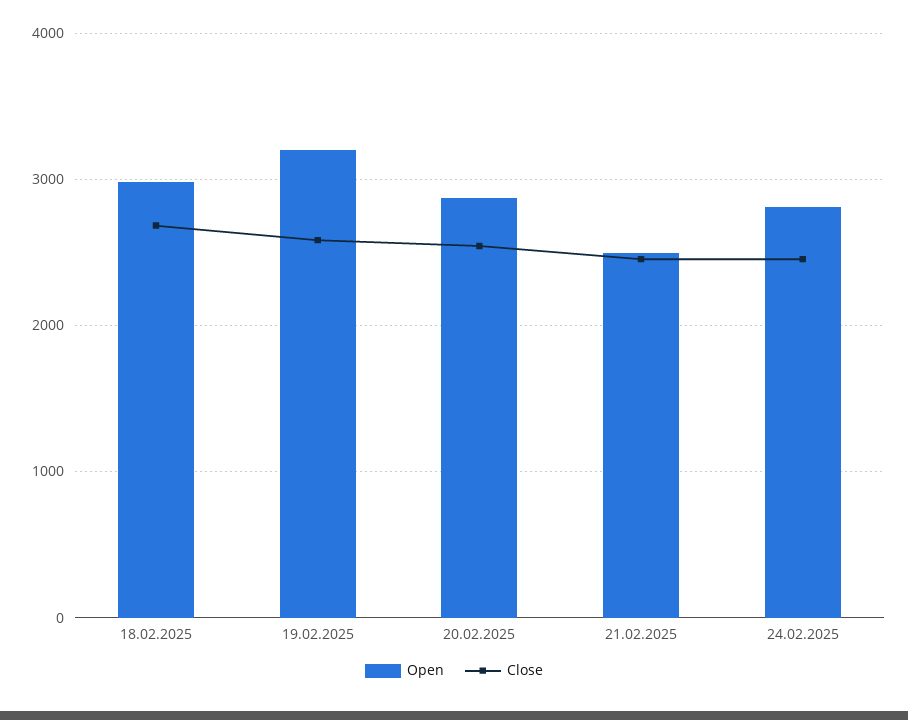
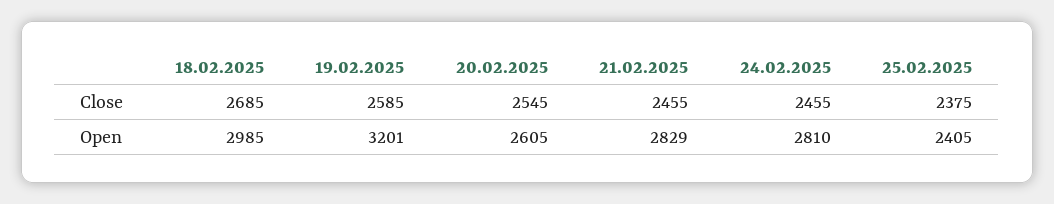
Open, 20.02.2025: 2900 -> 2605
Open, 21.02.2025: 2500 -> 2829
Close, 25.02.2025: none -> 2375
Open, 25.02.2025: none -> 2405

